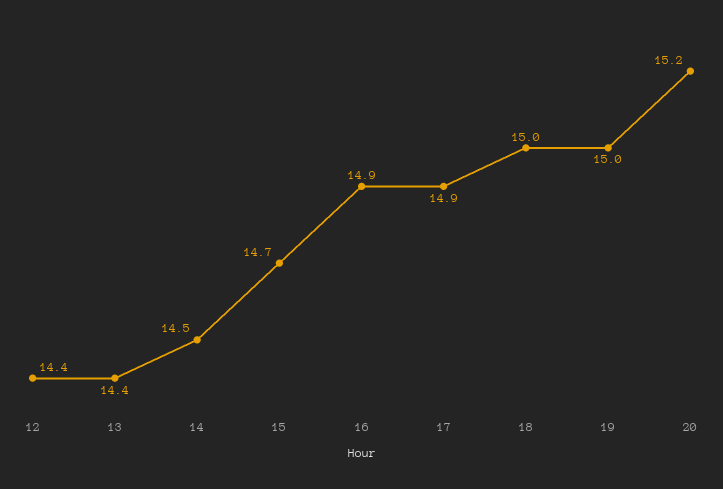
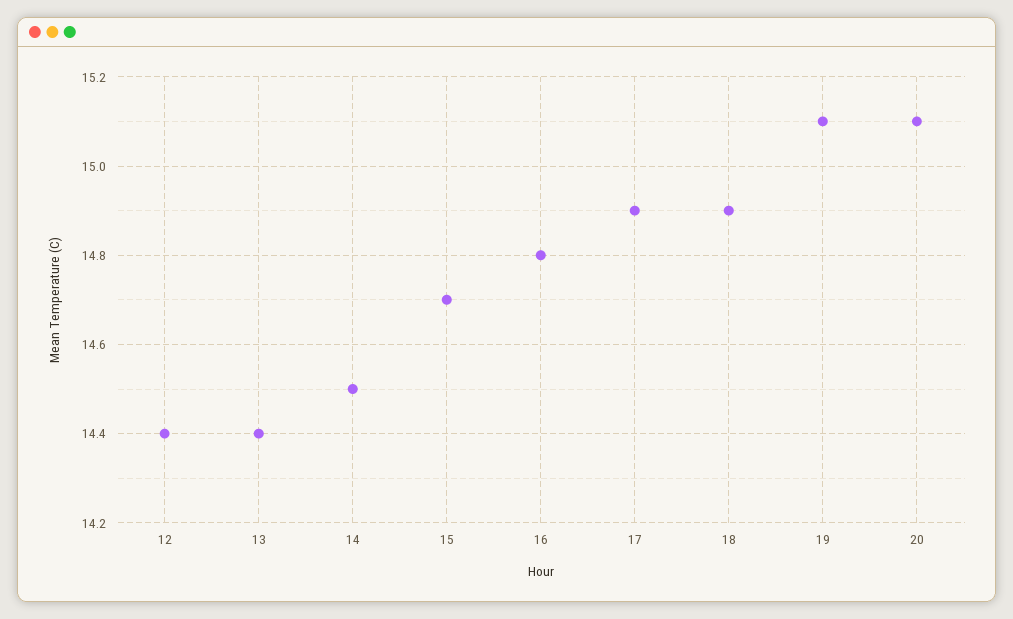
16: 14.9 -> 14.8
18: 15 -> 14.9
19: 15 -> 15.1
20: 15.2 -> 15.1

